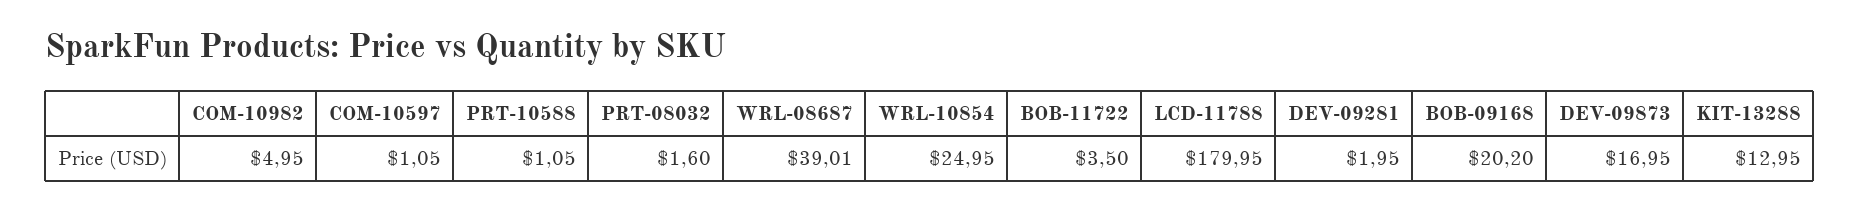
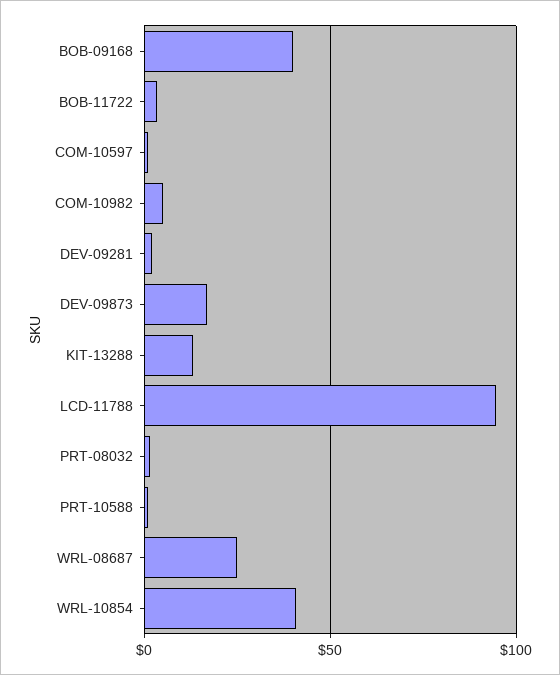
WRL-08687: 39.01 -> 25
WRL-10854: 24.95 -> 40
LCD-11788: 179.95 -> 95
BOB-09168: 20.2 -> 40

